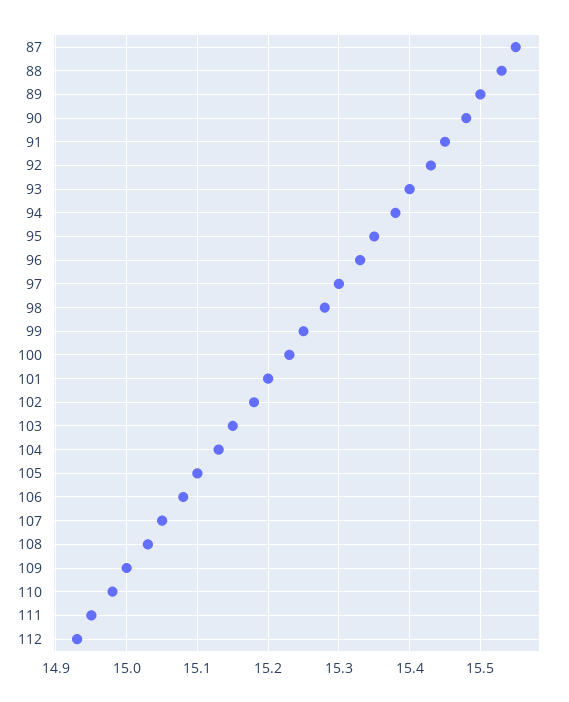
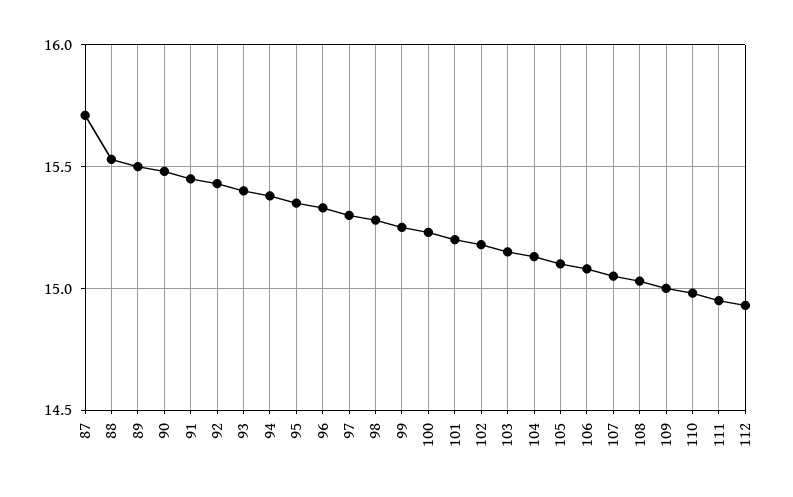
87: 15.55 -> 15.7

